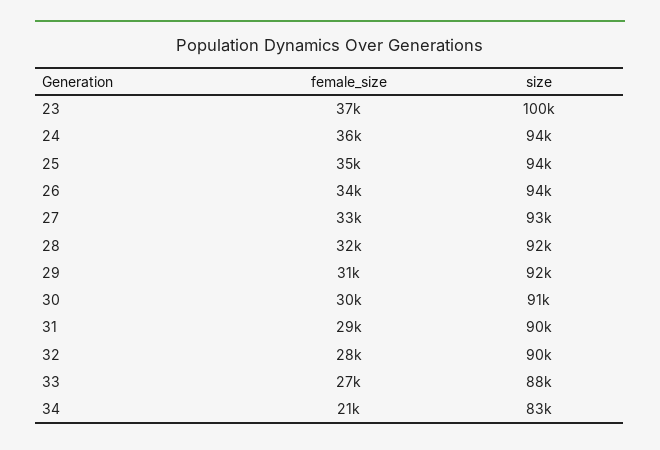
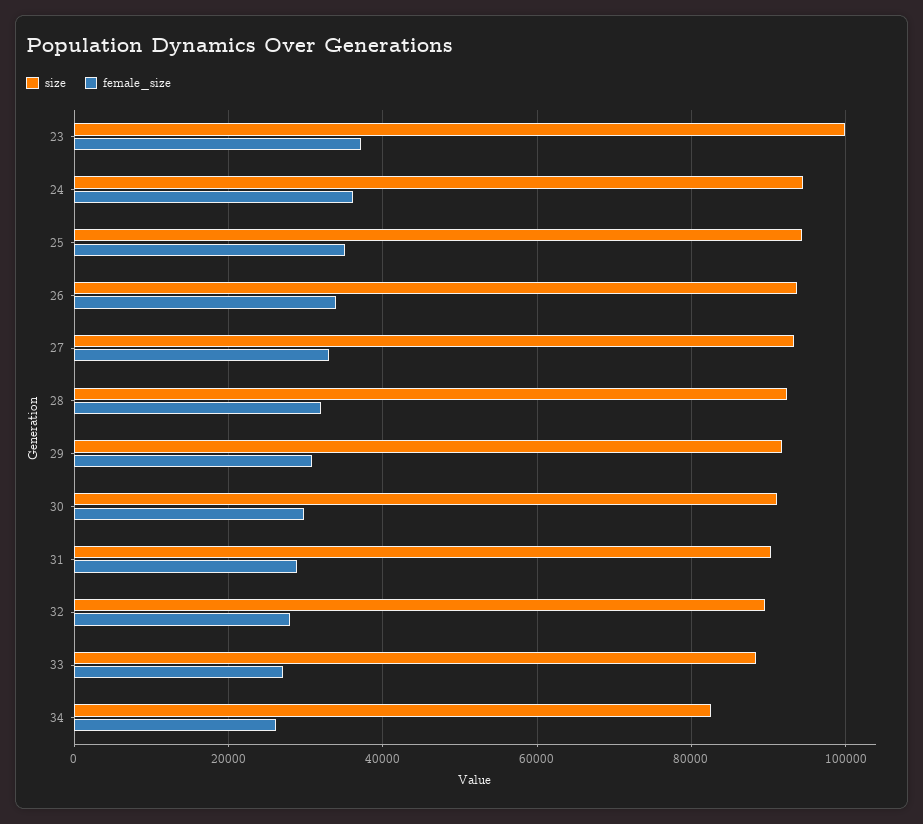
female_size, 34: 21000 -> 26000

